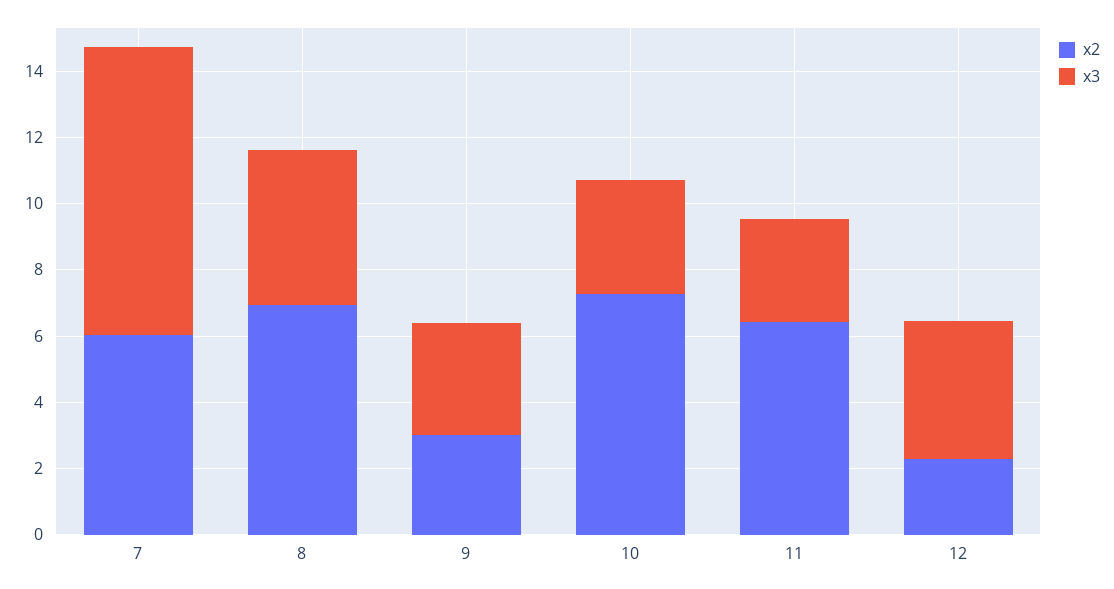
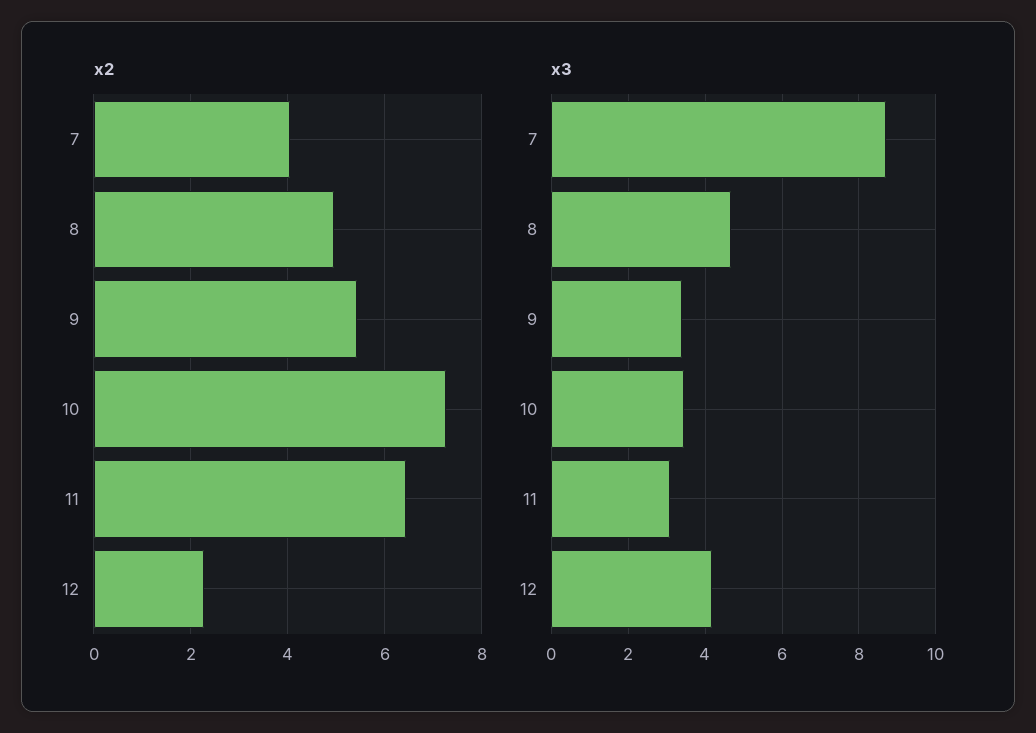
x2, 7: 6 -> 4
x2, 8: 7 -> 5
x2, 9: 3 -> 5.4

